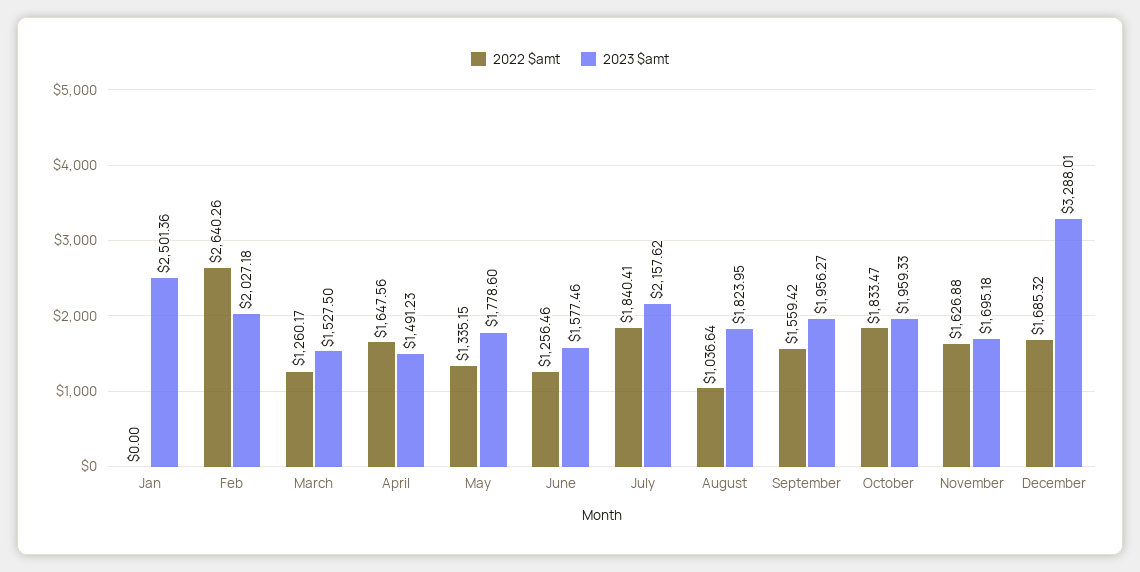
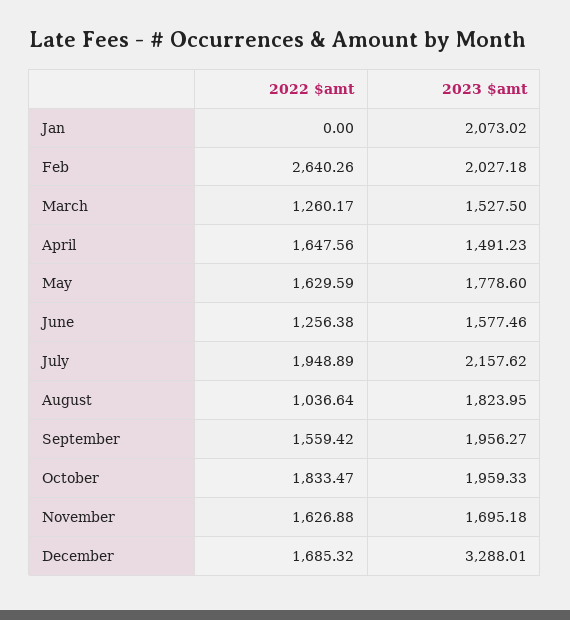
2023 $amt, Jan: 2501.36 -> 2073.02
2022 $amt, May: 1335.15 -> 1629.59
2022 $amt, June: 1256.46 -> 1256.38
2022 $amt, July: 1840.41 -> 1948.89

